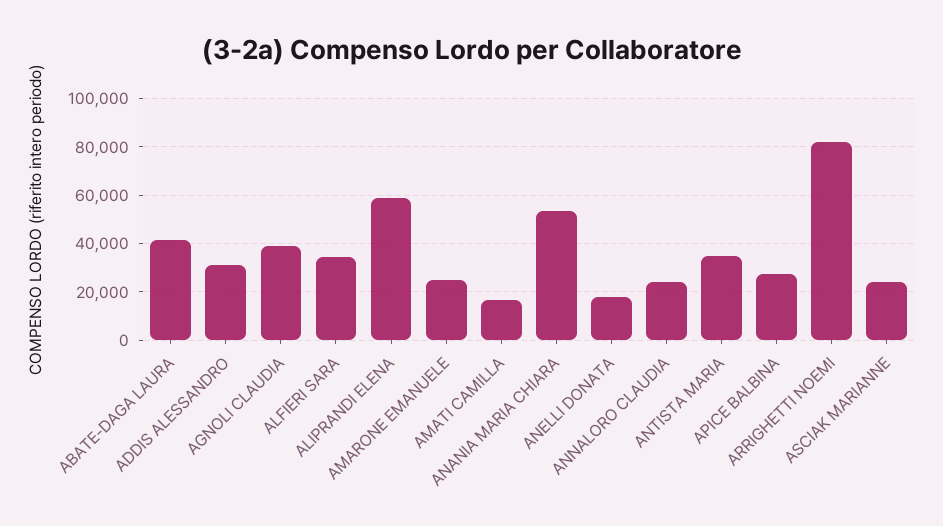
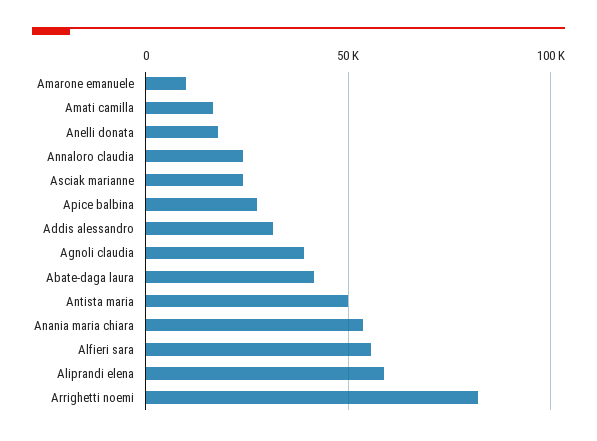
ALFIERI SARA: 35000 -> 55000
AMARONE EMANUELE: 25000 -> 10000
ANTISTA MARIA: 35000 -> 50000

